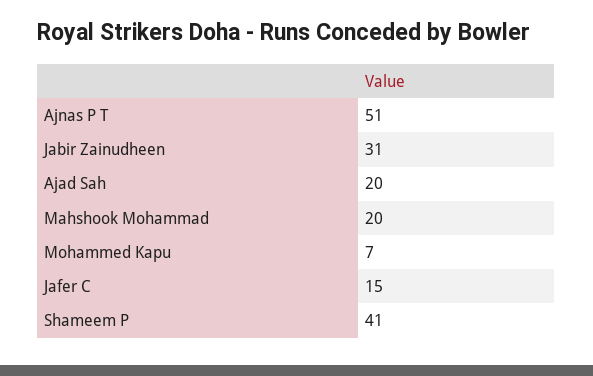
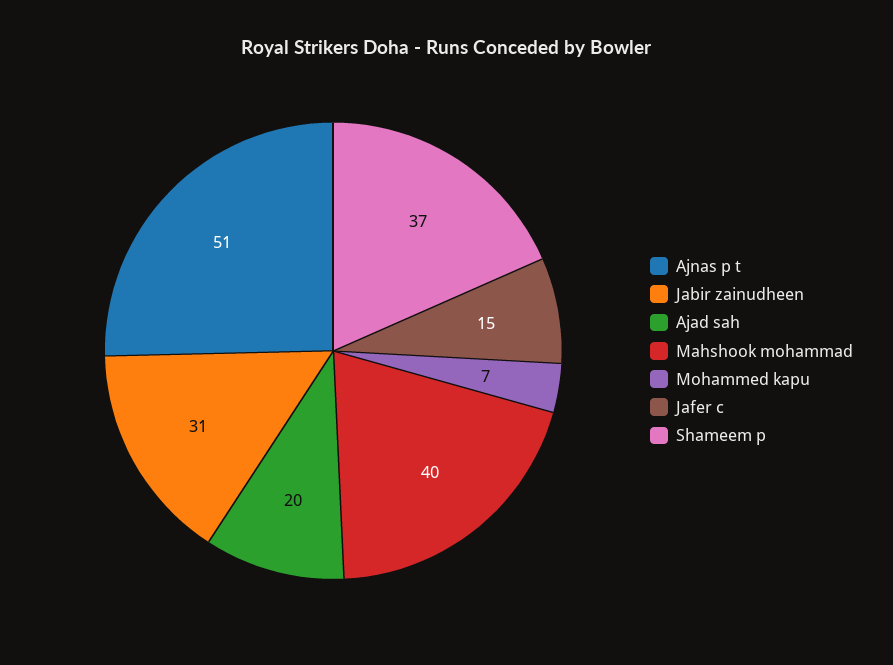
Mahshook Mohammad: 20 -> 40
Shameem P: 41 -> 37

